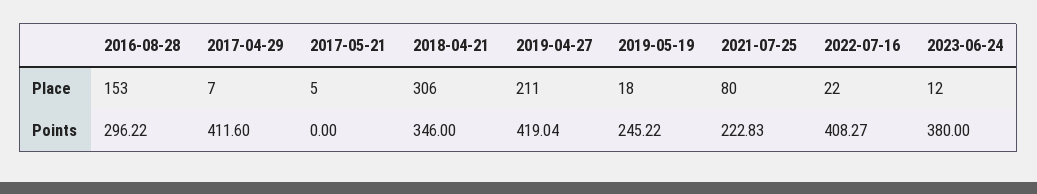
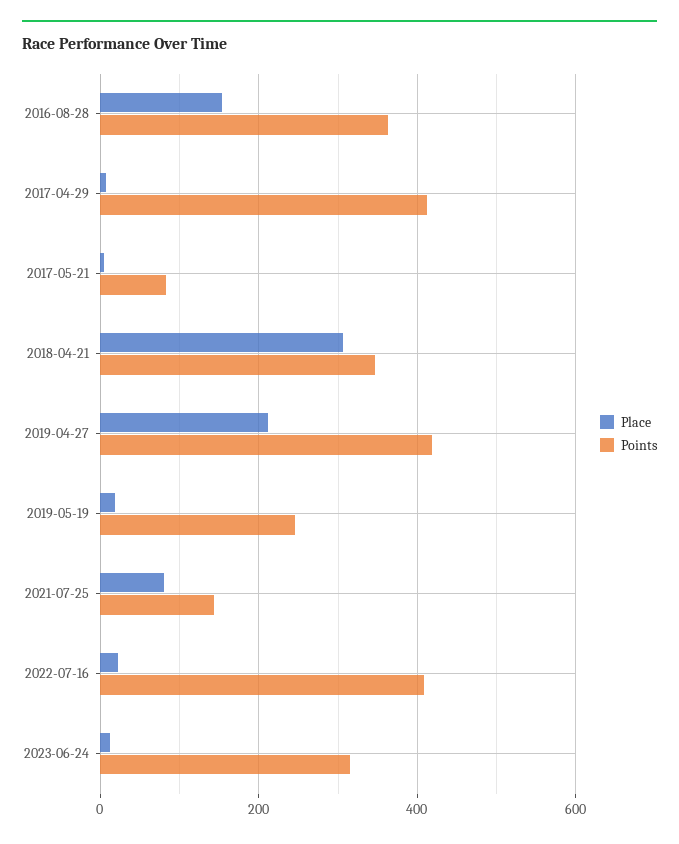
Points, 2016-08-28: 296.22 -> 360
Points, 2017-05-21: 0 -> 80
Points, 2021-07-25: 222.83 -> 140
Points, 2023-06-24: 380 -> 320

